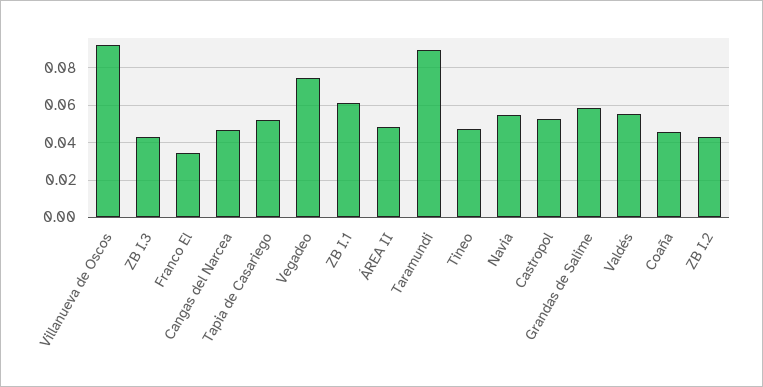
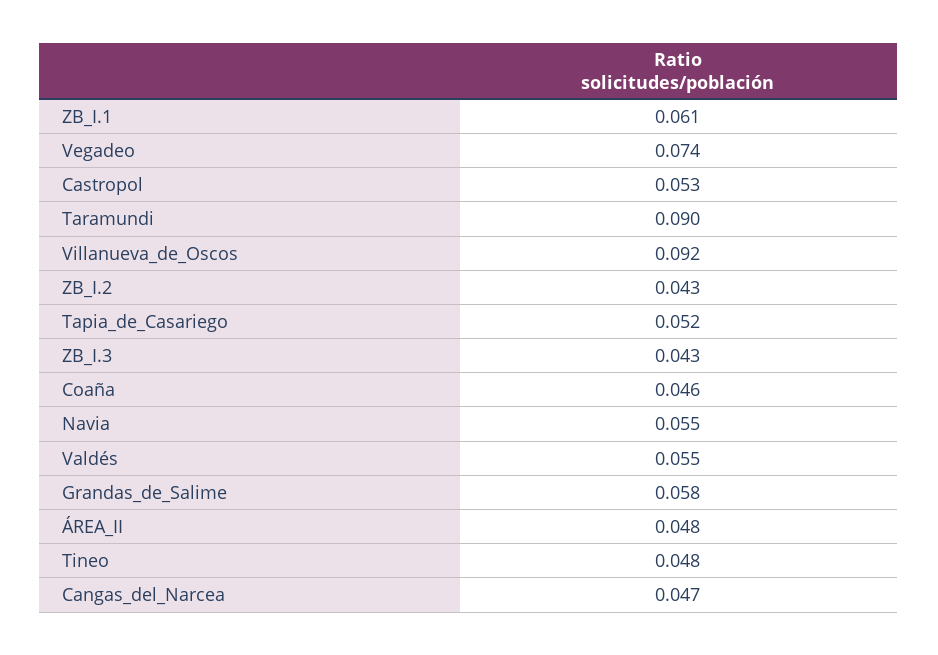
Franco El: 0.035 -> none

